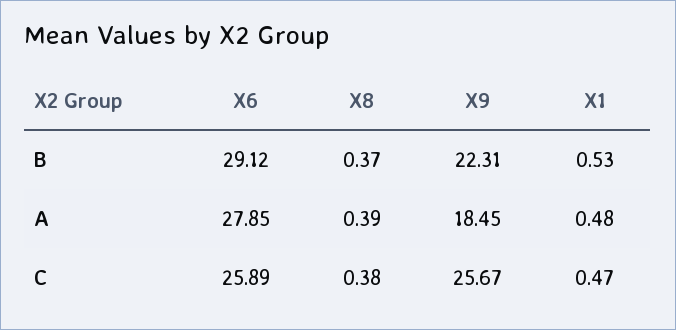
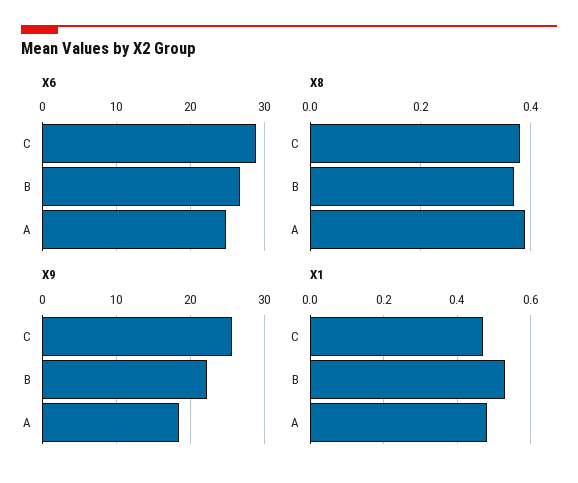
X6, B: 29.12 -> 27
X6, A: 27.85 -> 25
X6, C: 25.89 -> 29

